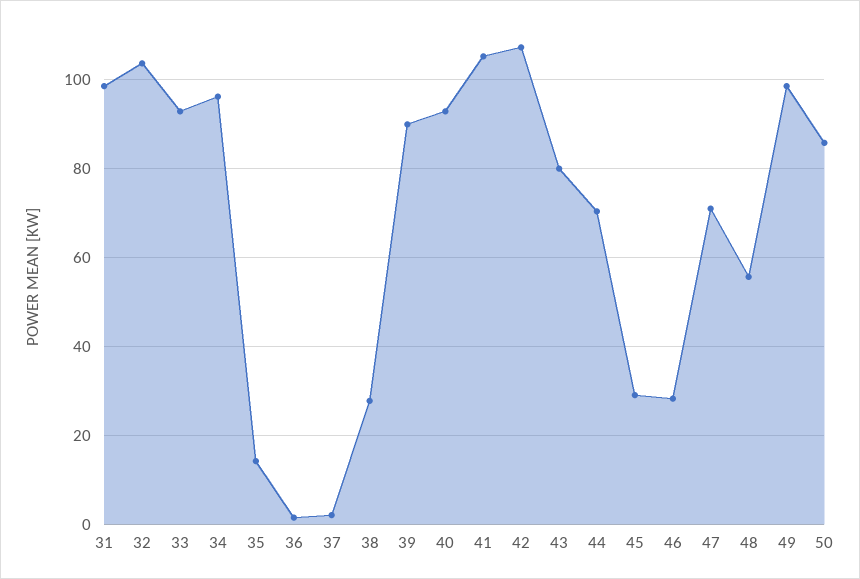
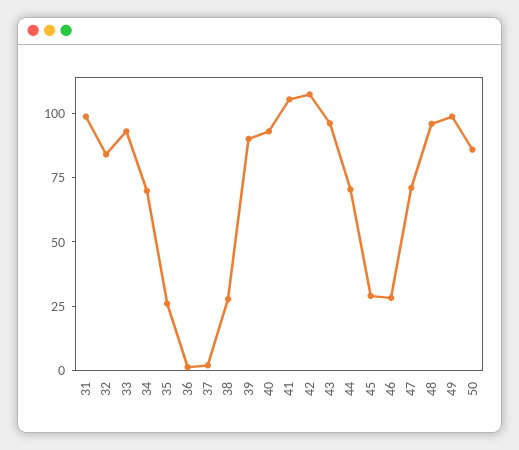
32: 104 -> 85
34: 96 -> 70
35: 14 -> 25
43: 80 -> 95
48: 56 -> 95

